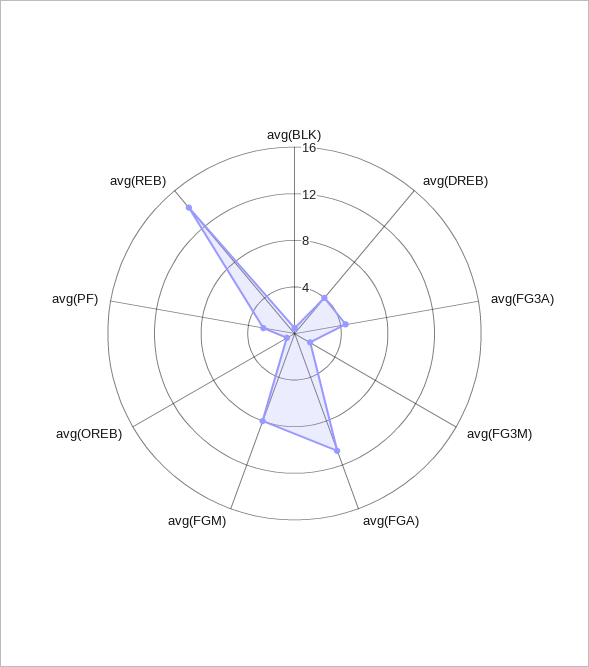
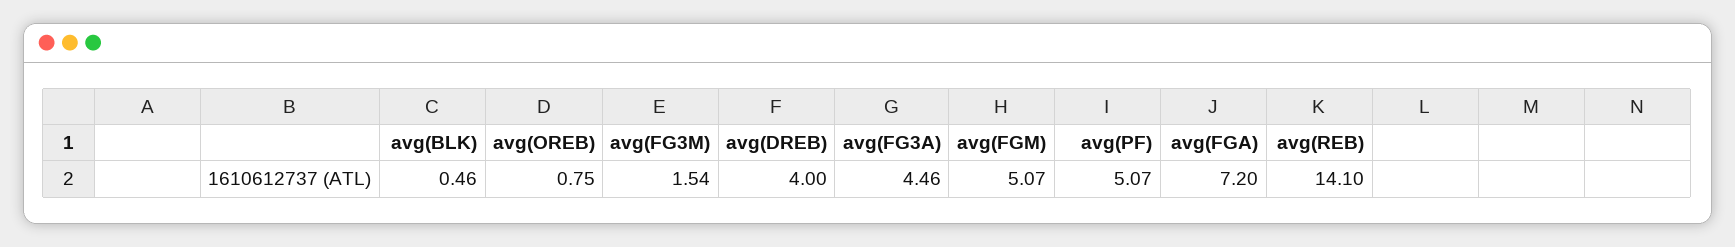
avg(FGA): 11 -> 7.2
avg(FGM): 8 -> 5.07
avg(PF): 3 -> 5.07

